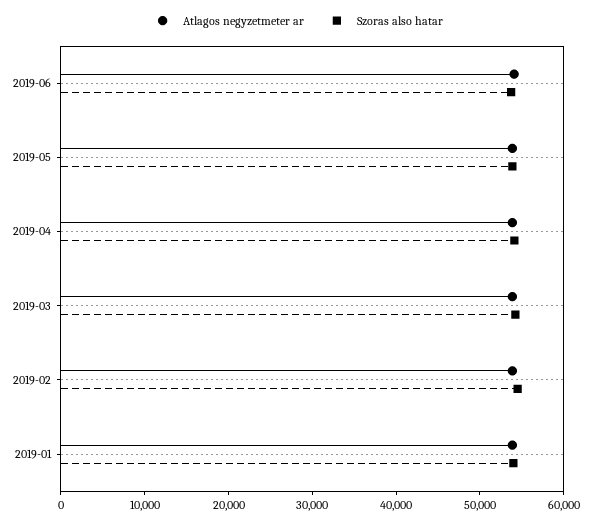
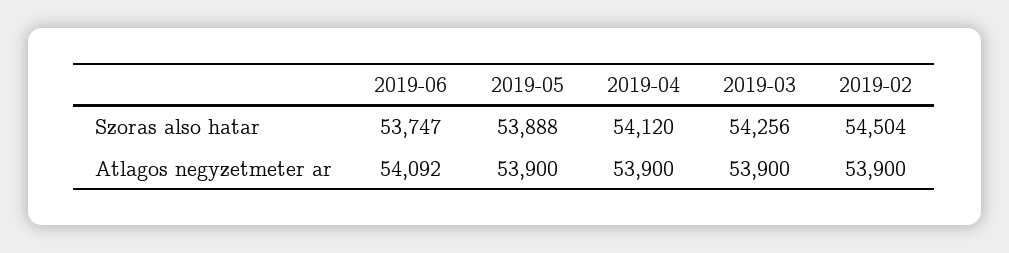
Atlagos negyzetmeter ar, 2019-01: 54000 -> none
Szoras also hatar, 2019-01: 54000 -> none

